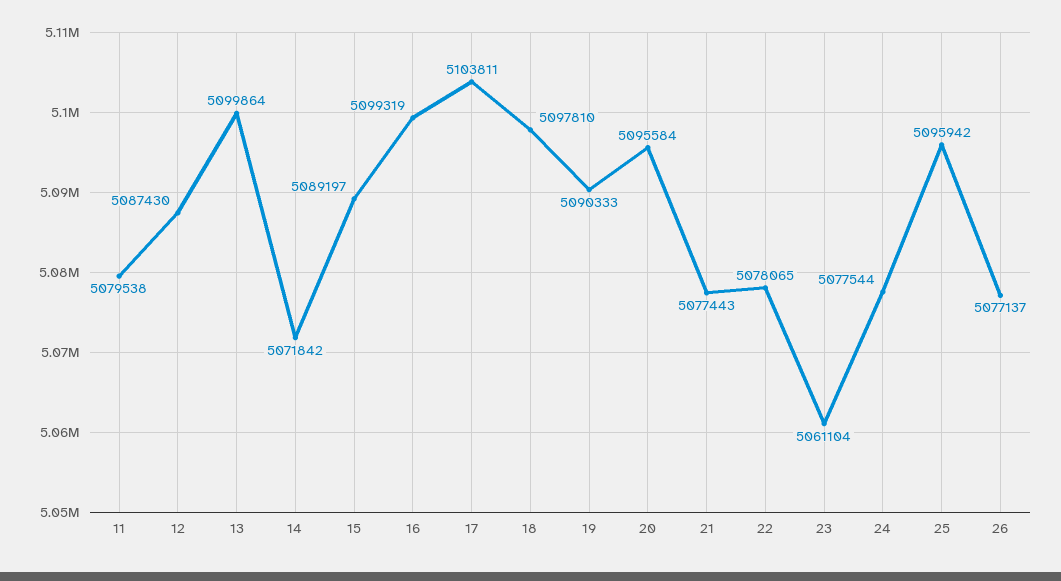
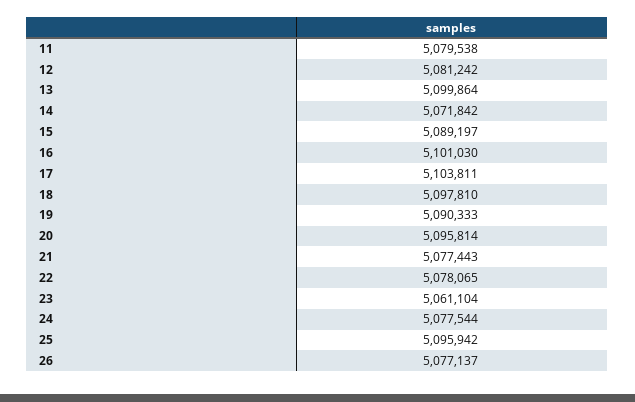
12: 5087430 -> 5081242
16: 5099319 -> 5101030
20: 5095584 -> 5095814

